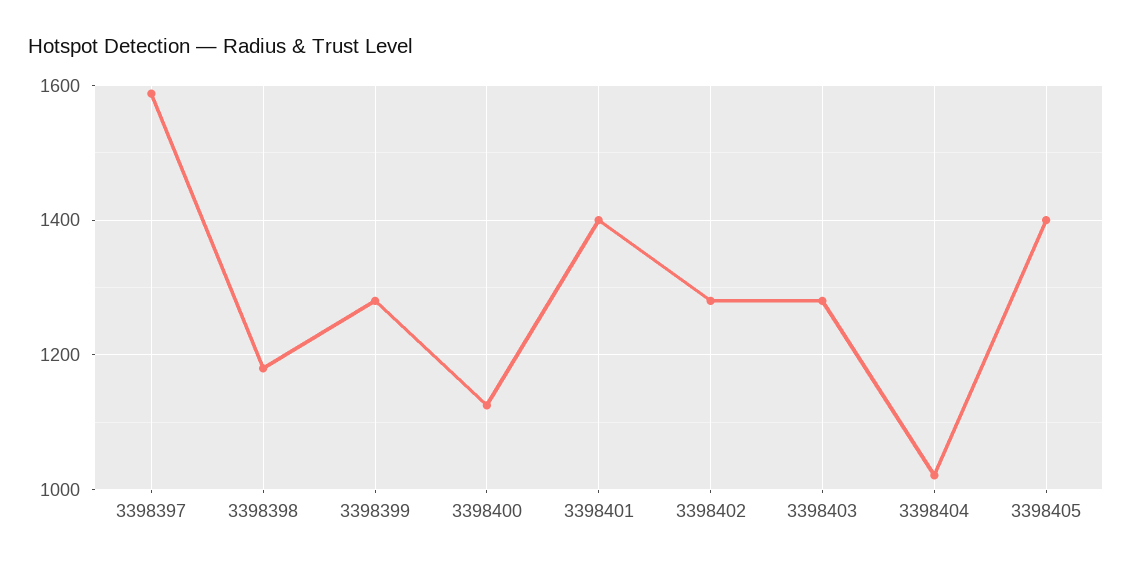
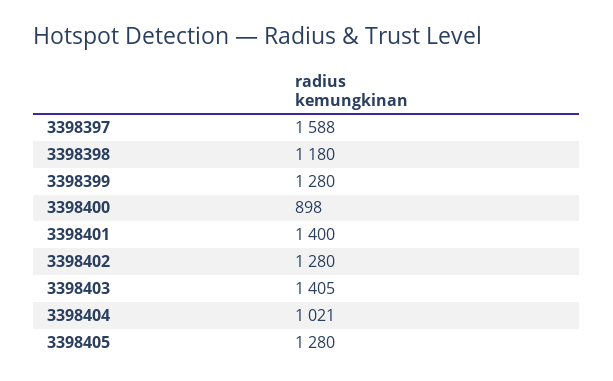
3398400: 1120 -> 898
3398403: 1280 -> 1405
3398405: 1400 -> 1280

